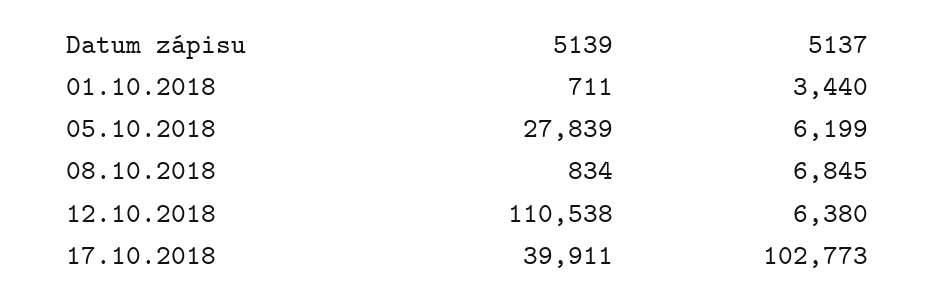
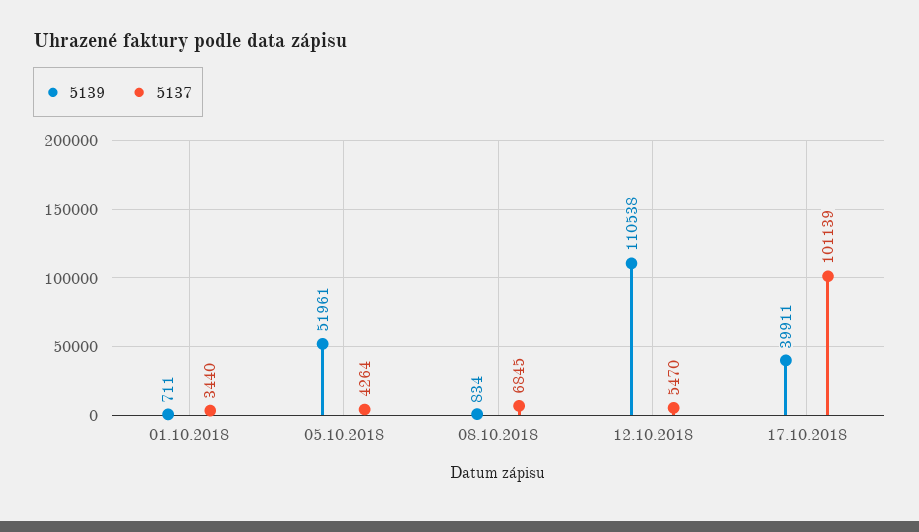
5139, 05.10.2018: 27839 -> 51961
5137, 05.10.2018: 6199 -> 4264
5137, 12.10.2018: 6380 -> 5470
5137, 17.10.2018: 102773 -> 101139

